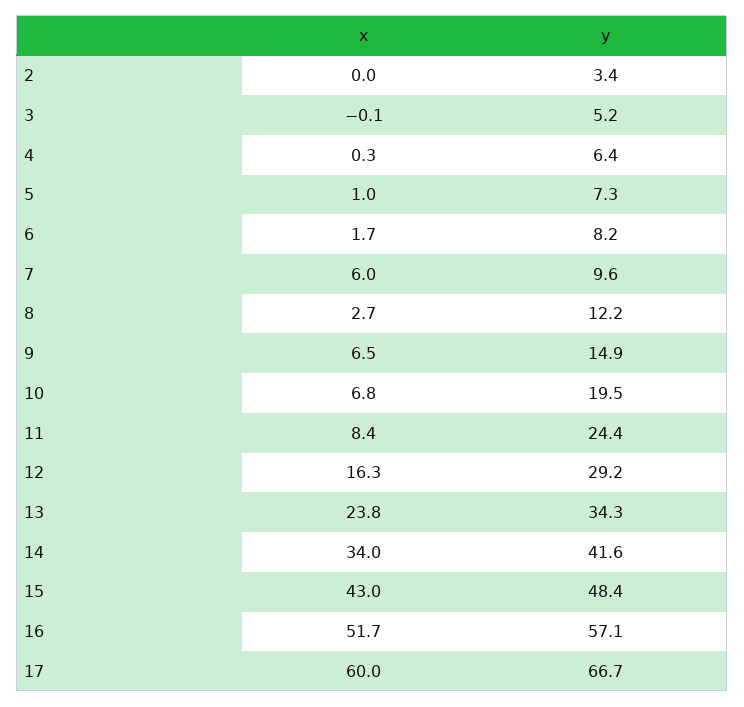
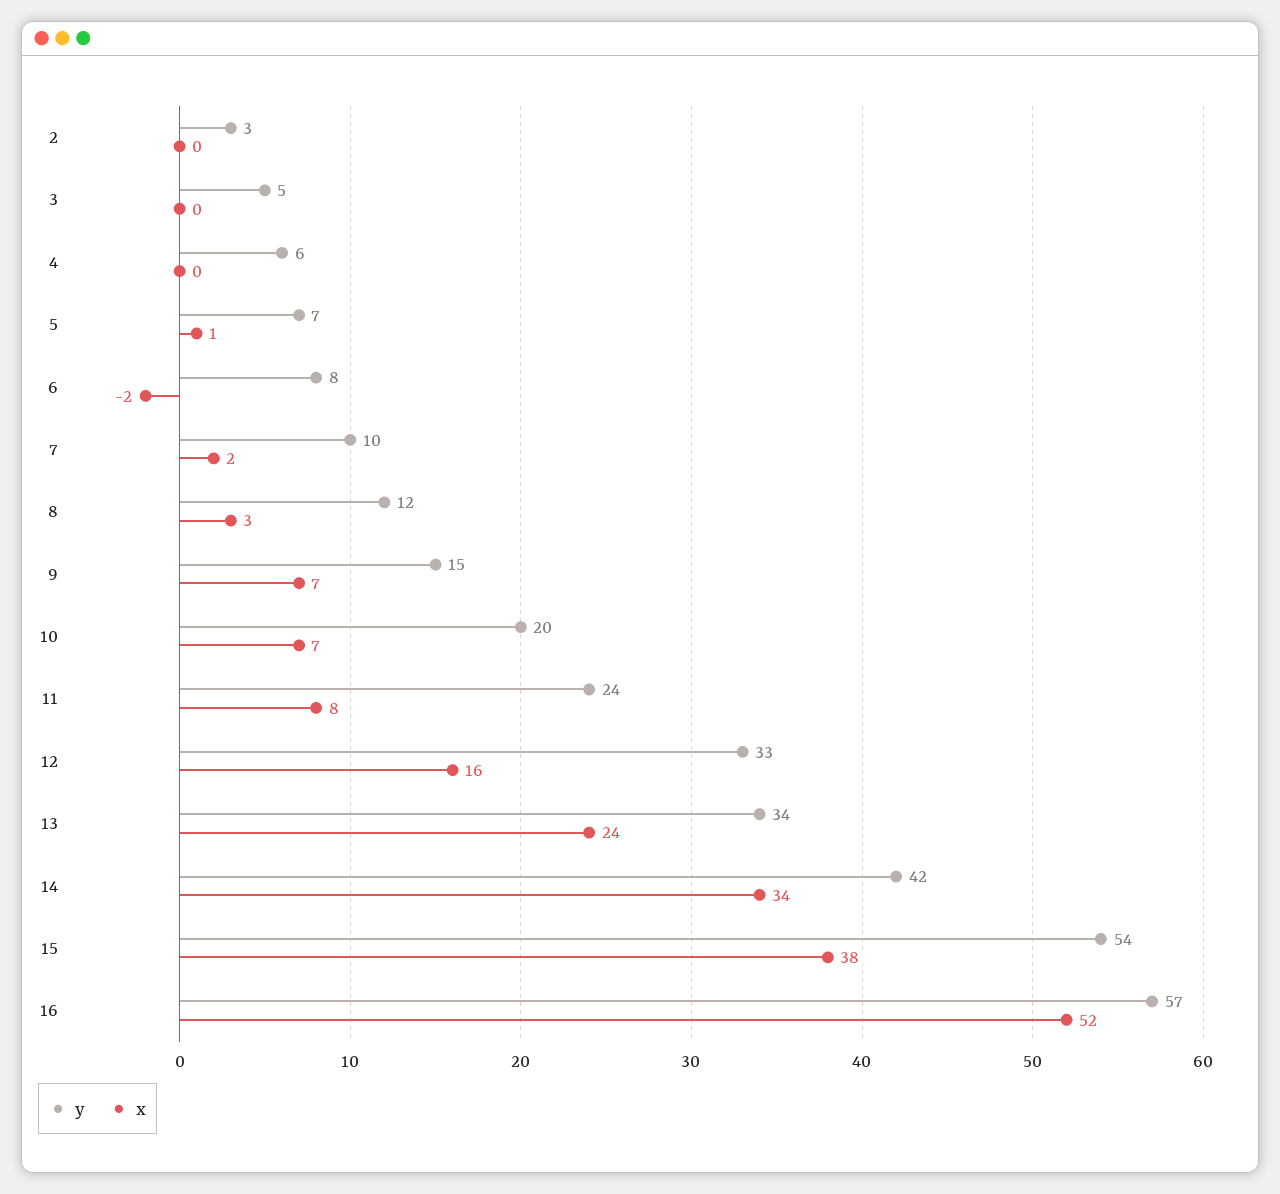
x, 6: 1.7 -> -2
x, 7: 6 -> 2
y, 12: 29.2 -> 33
x, 15: 43 -> 38
y, 15: 48.4 -> 54
x, 17: 60 -> none
y, 17: 66.7 -> none

